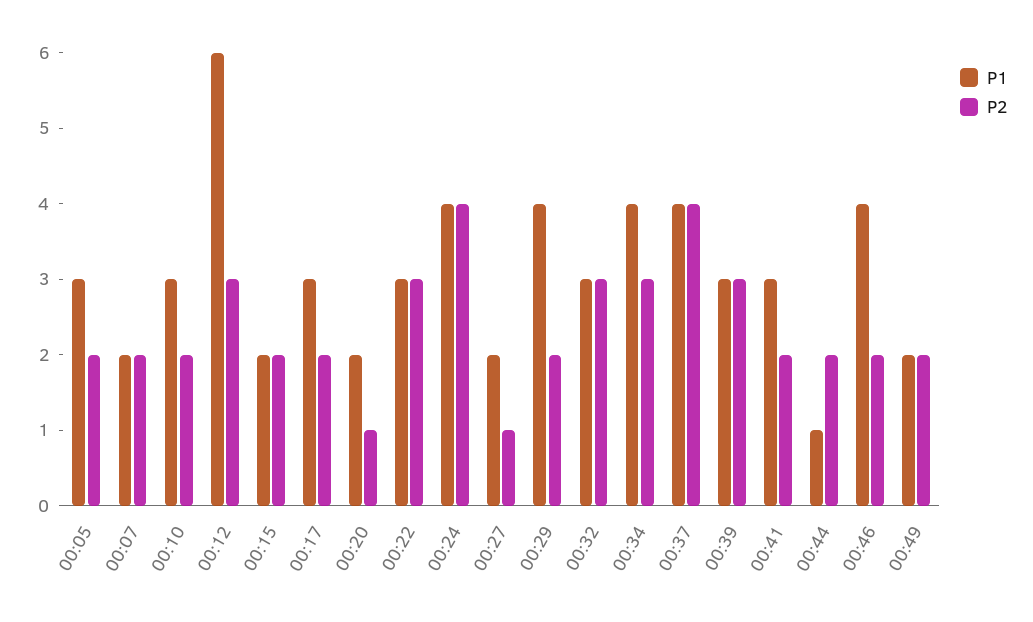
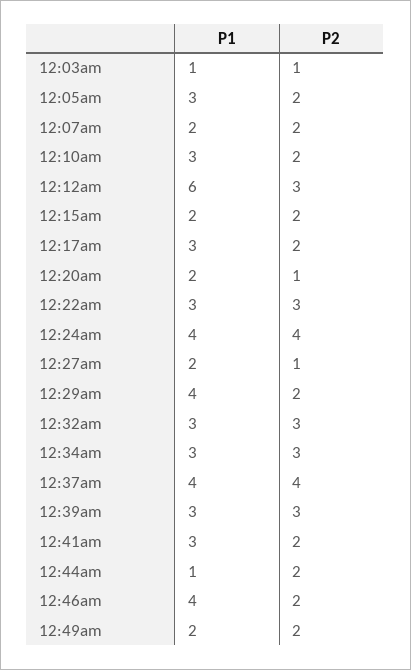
P1, 00:34: 4 -> 3
P1, 12:03am: none -> 1
P2, 12:03am: none -> 1

